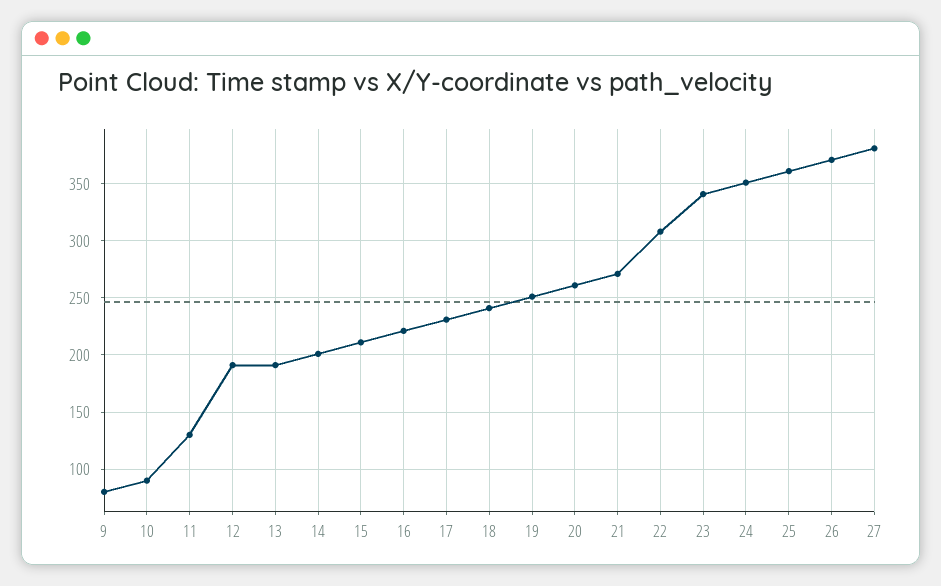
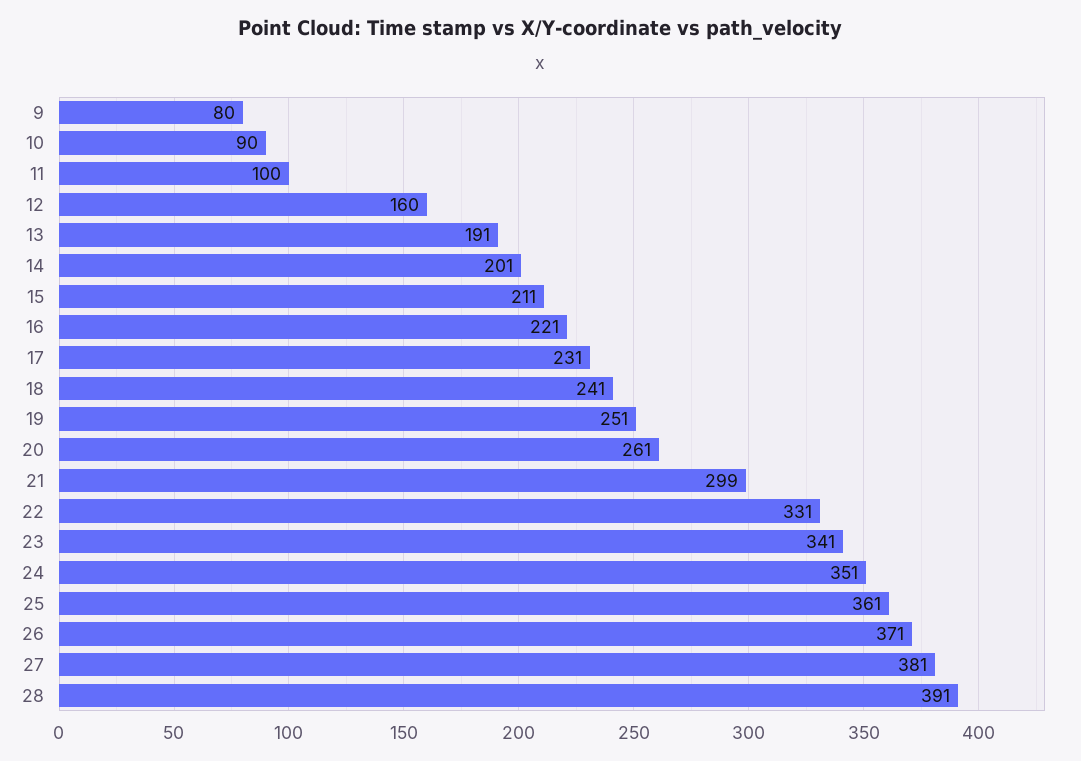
11: 130 -> 100
12: 190 -> 160
21: 270 -> 299
22: 310 -> 331
28: none -> 391

